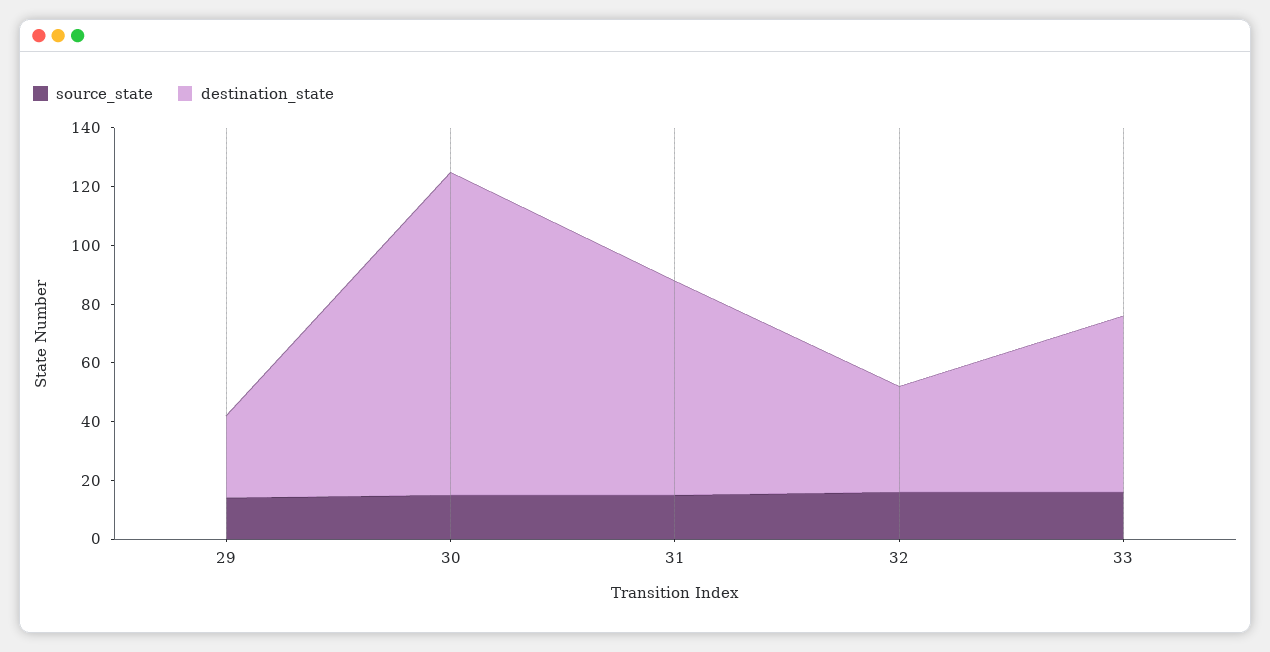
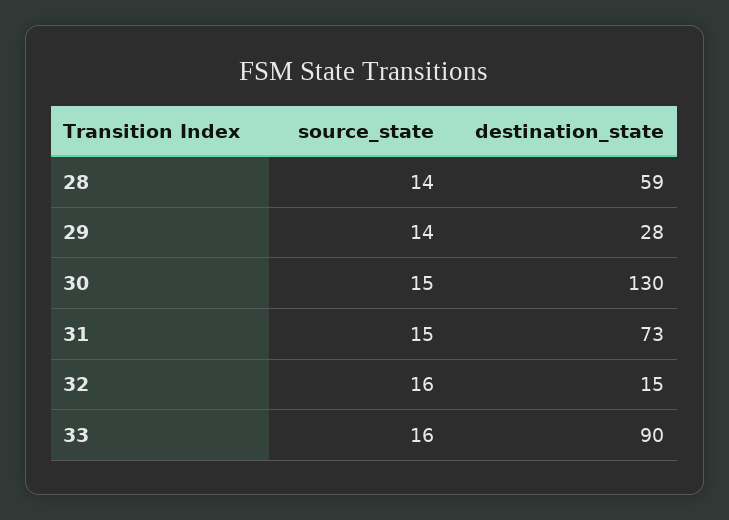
destination_state, 30: 110 -> 130
destination_state, 32: 35 -> 15
destination_state, 33: 60 -> 90
source_state, 28: none -> 14
destination_state, 28: none -> 59

